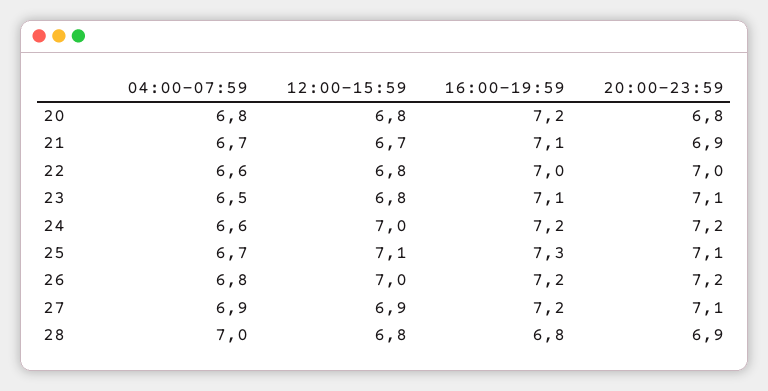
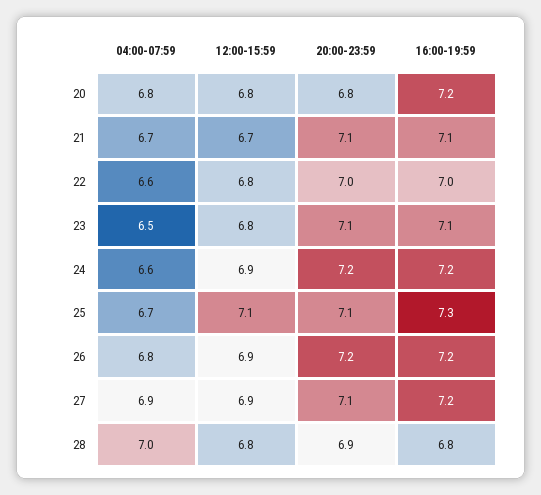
20:00-23:59, 21: 6.9 -> 7.1
12:00-15:59, 24: 7 -> 6.9
12:00-15:59, 26: 7 -> 6.9

